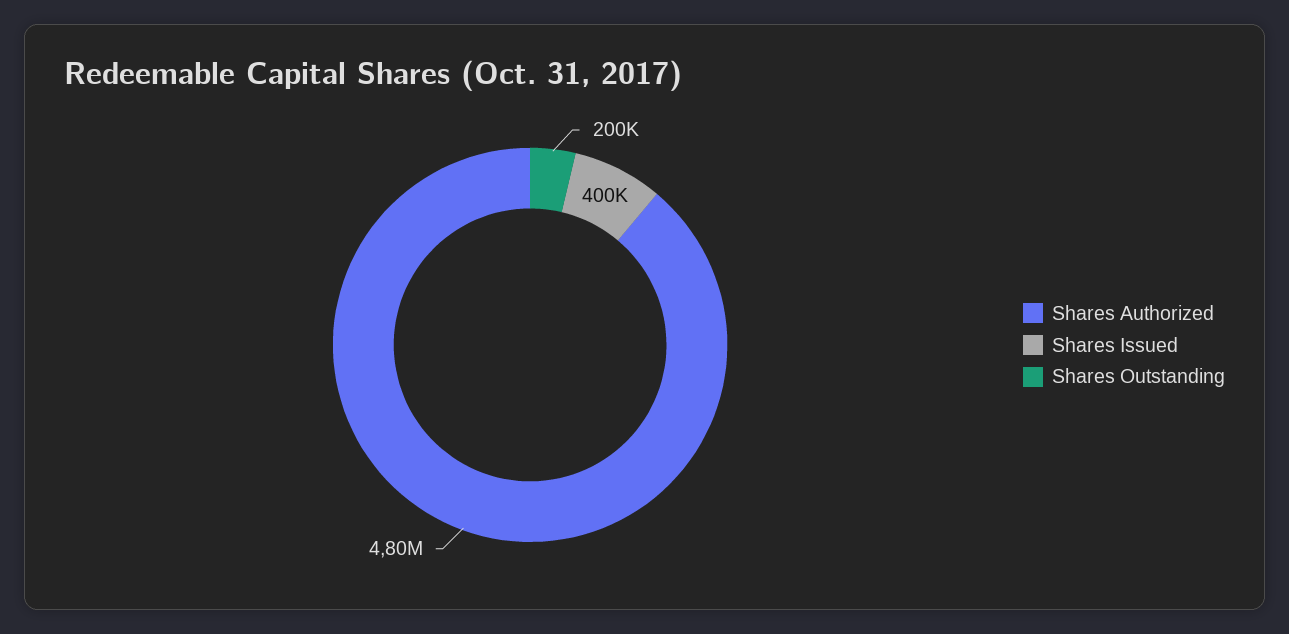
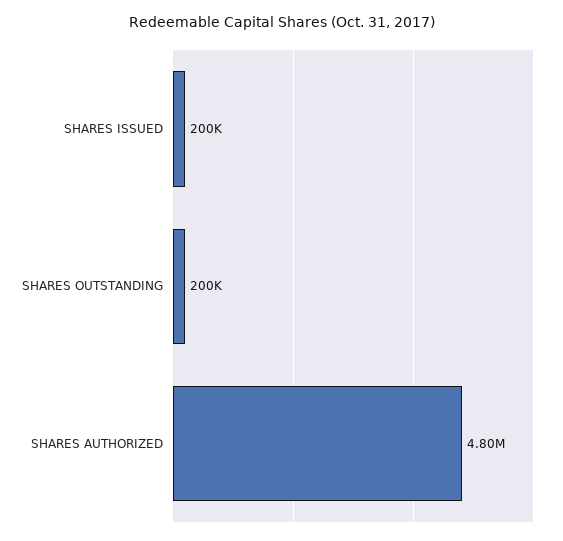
Shares Issued: 400000 -> 200000

